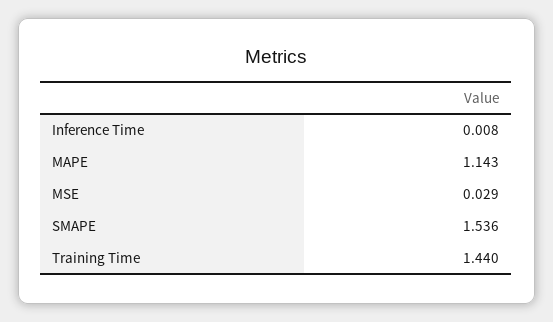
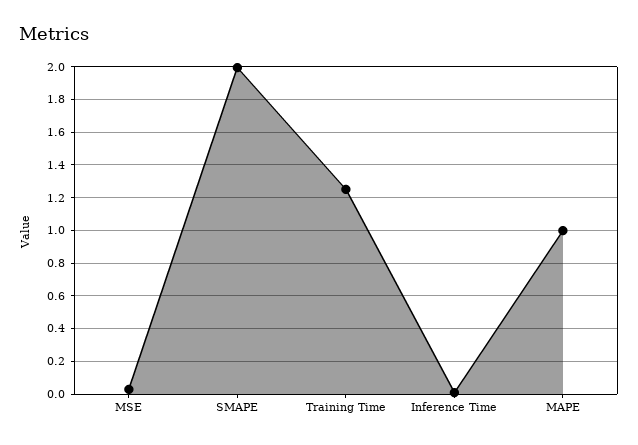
MAPE: 1.143 -> 1
SMAPE: 1.536 -> 2
Training Time: 1.44 -> 1.25

